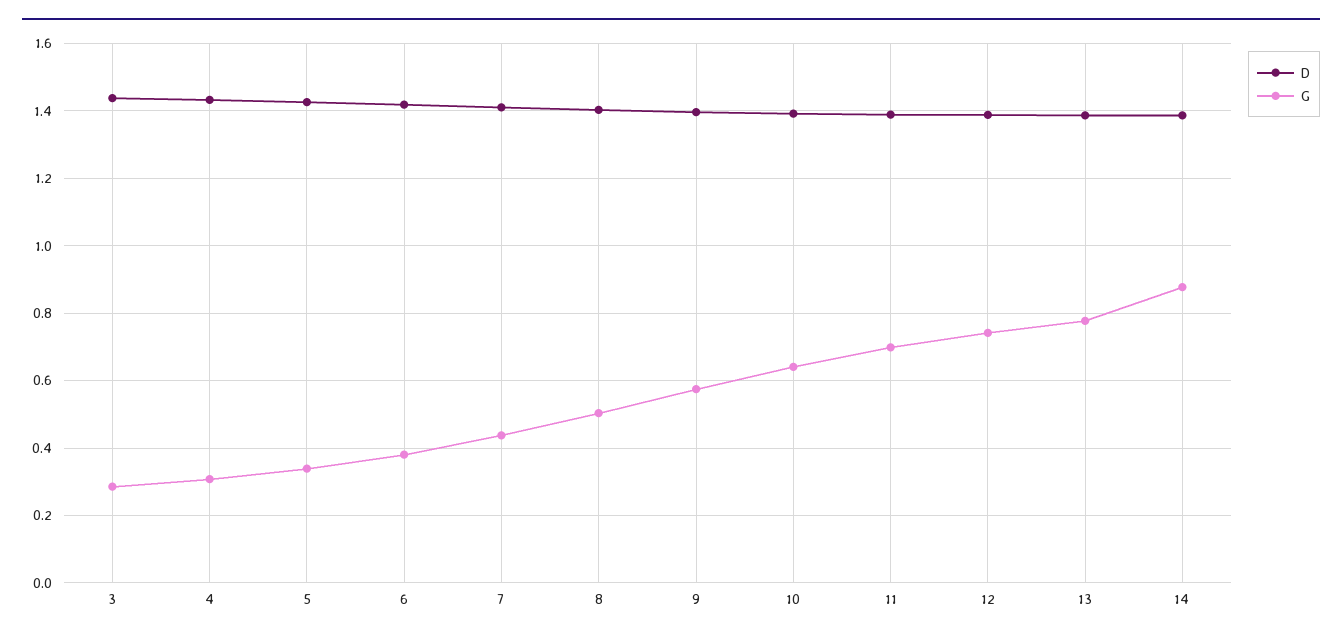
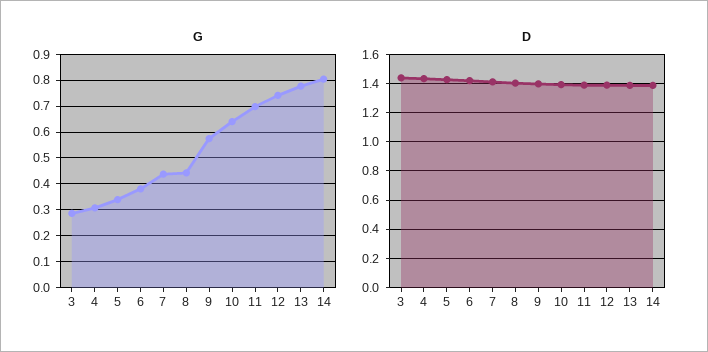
G, 8: 0.5 -> 0.45
G, 14: 0.88 -> 0.8

